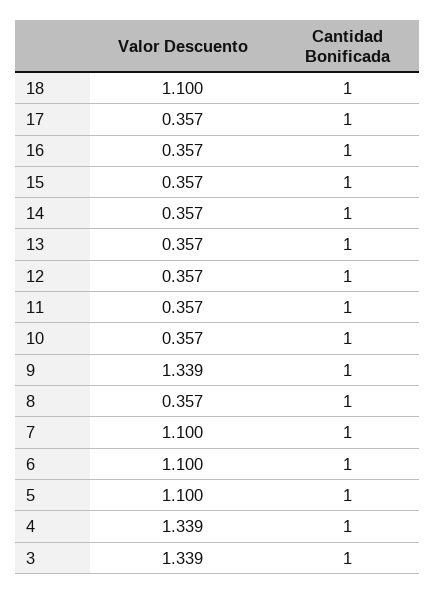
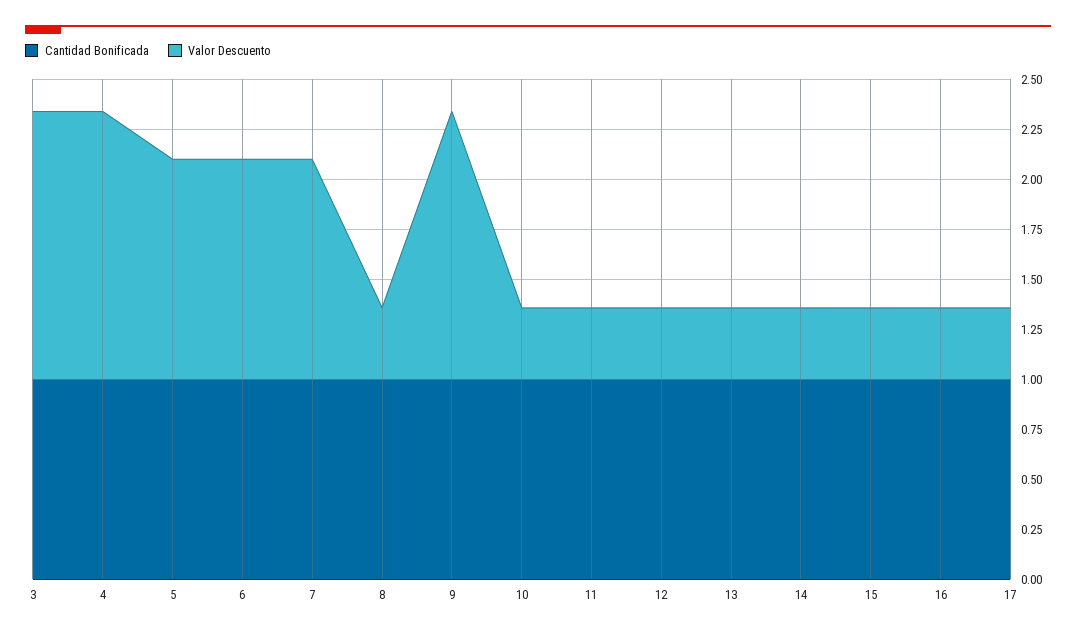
Valor Descuento, 18: 1.1 -> none
Cantidad Bonificada, 18: 1 -> none

